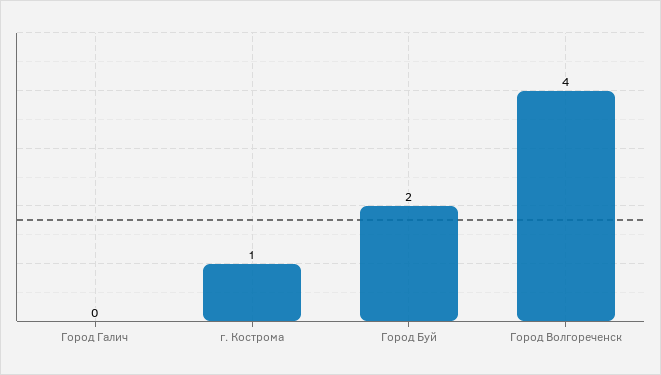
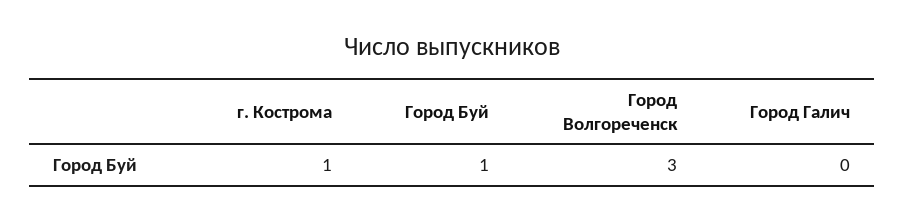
Город Буй: 2 -> 1
Город Волгореченск: 4 -> 3

